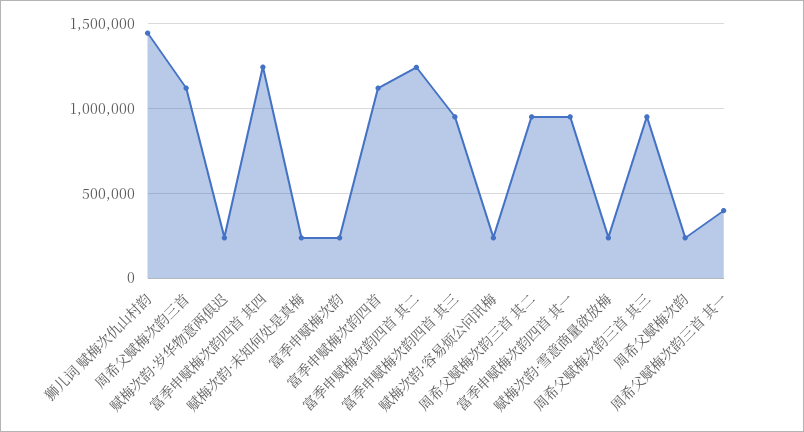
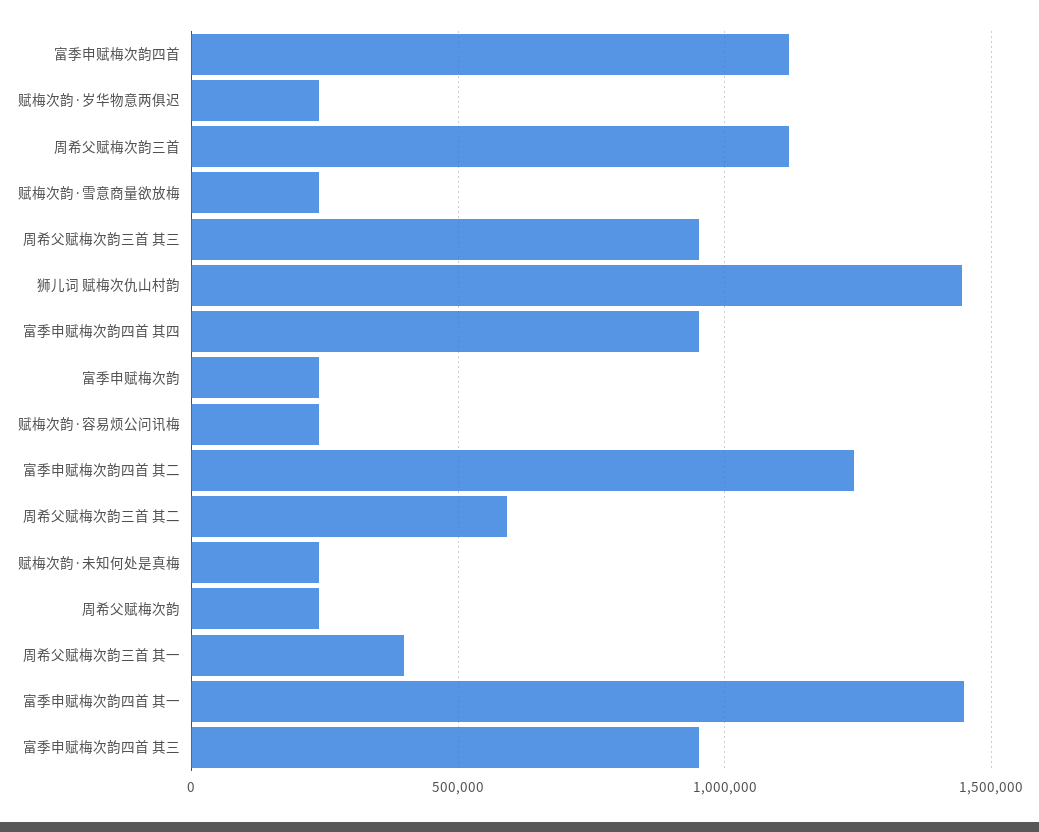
富季申赋梅次韵四首 其四: 1250000 -> 950000
周希父赋梅次韵三首 其二: 950000 -> 600000
富季申赋梅次韵四首 其一: 950000 -> 1450000

